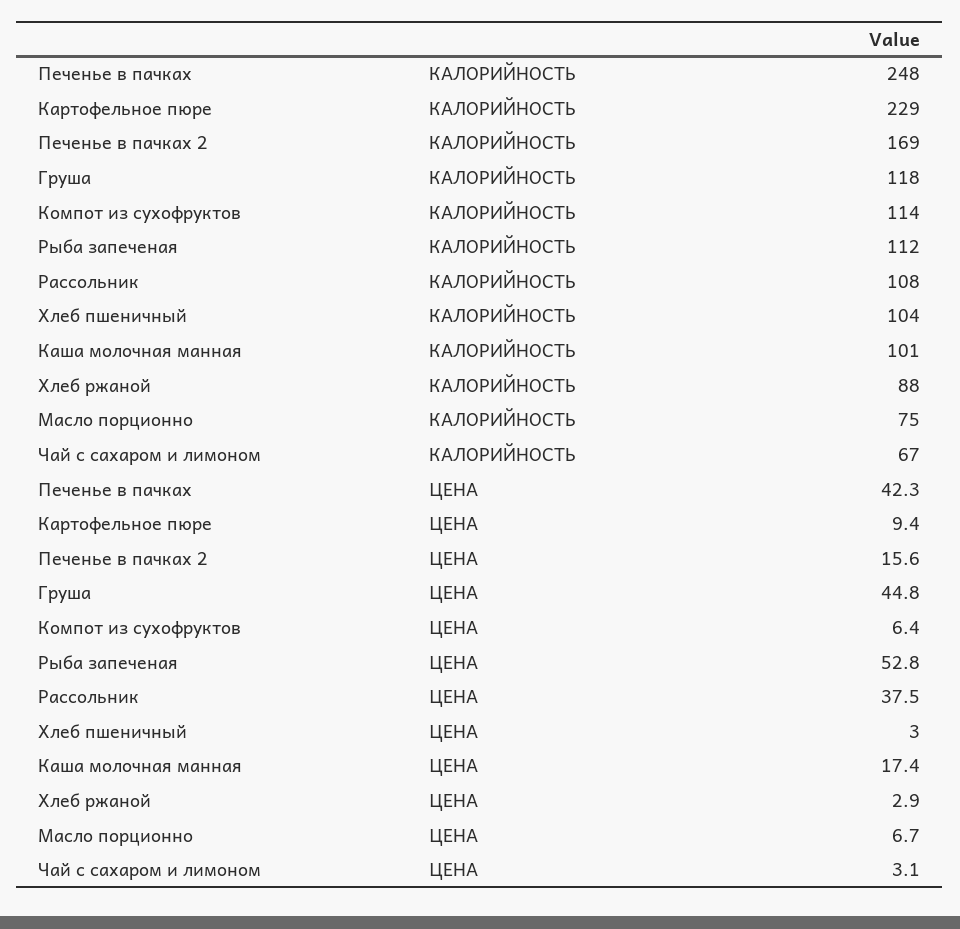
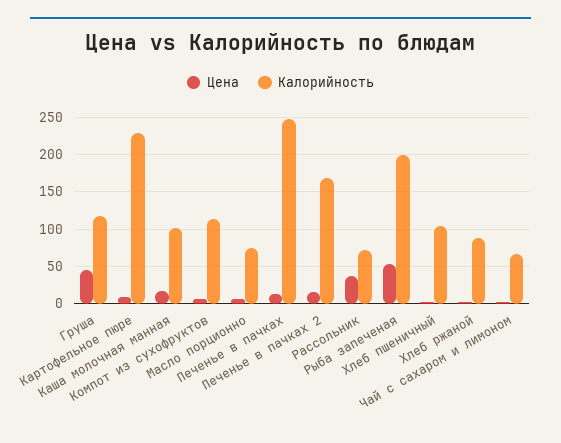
КАЛОРИЙНОСТЬ, Рыба запеченая: 112 -> 200
КАЛОРИЙНОСТЬ, Рассольник: 108 -> 70
ЦЕНА, Печенье в пачках: 42.3 -> 10

